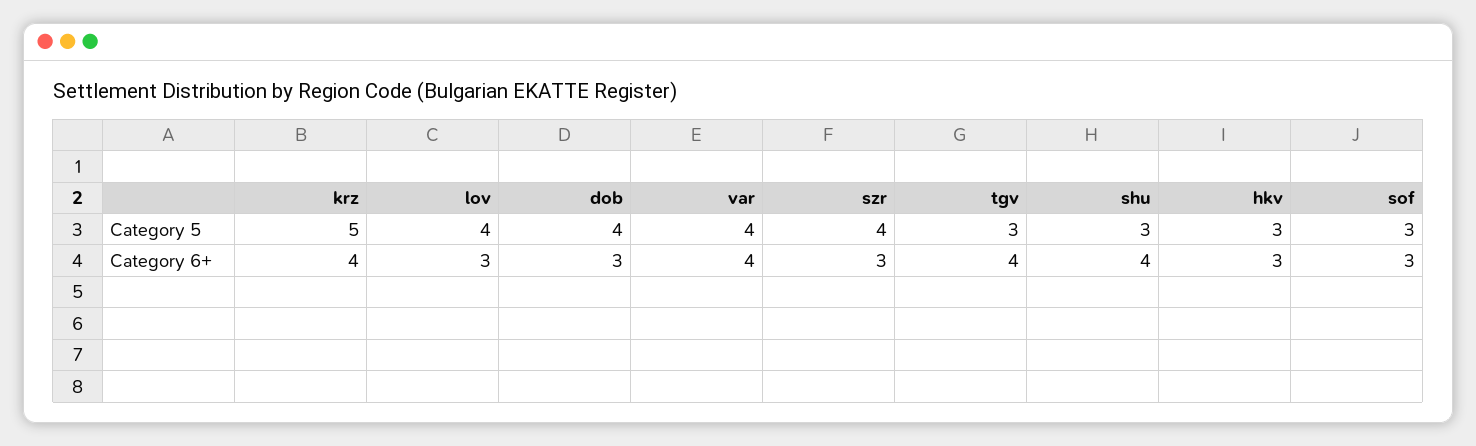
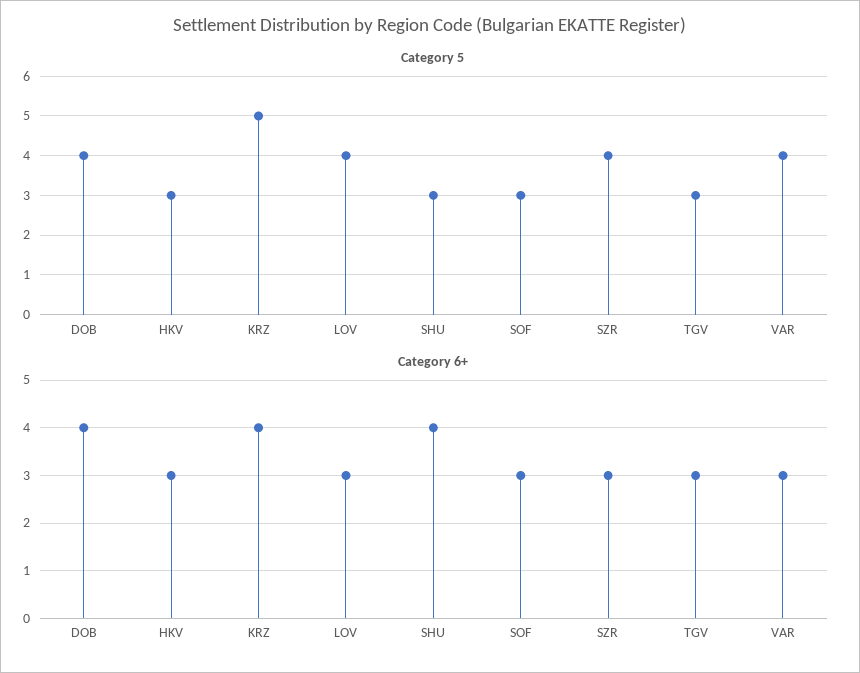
Category 6+, dob: 3 -> 4
Category 6+, var: 4 -> 3
Category 6+, tgv: 4 -> 3

